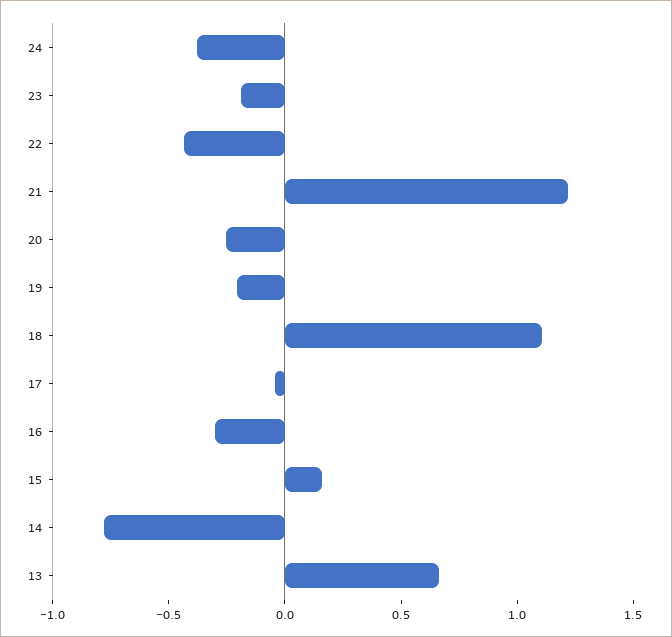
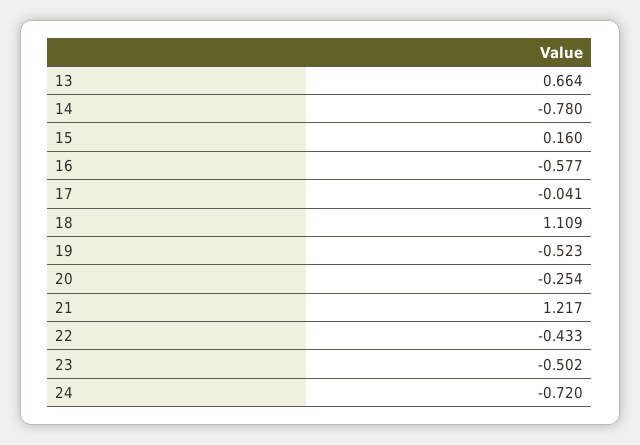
24: -0.4 -> -0.72
23: -0.2 -> -0.502
19: -0.2 -> -0.523
16: -0.3 -> -0.577

